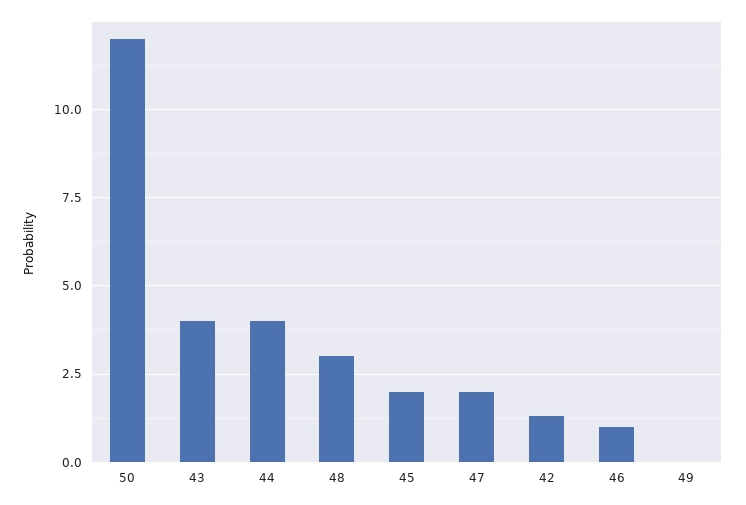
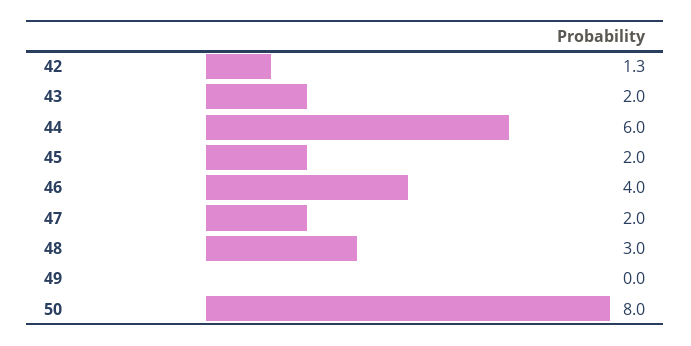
50: 12 -> 8
43: 4 -> 2
44: 4 -> 6
46: 1 -> 4

